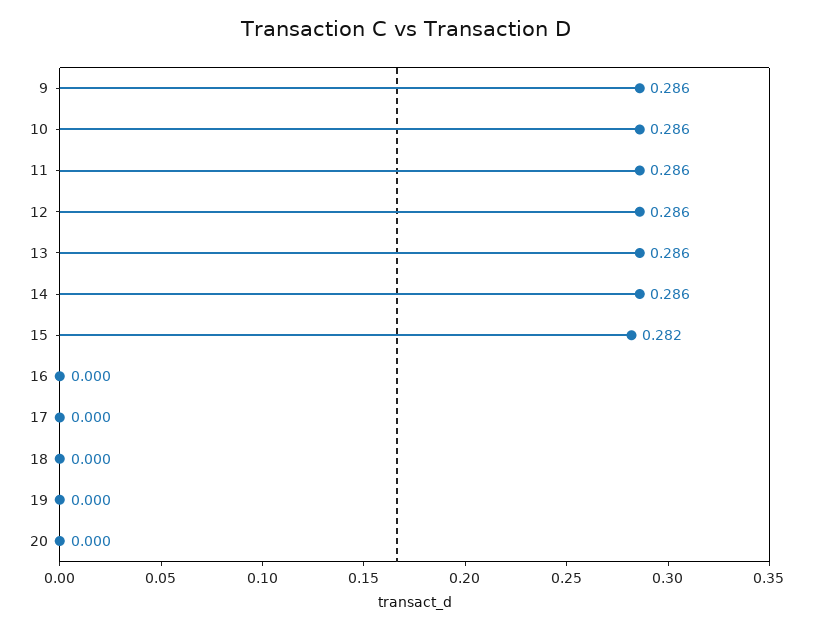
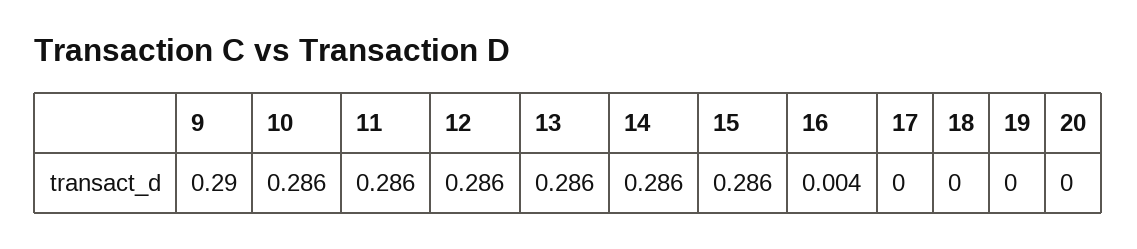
9: 0.286 -> 0.29
15: 0.282 -> 0.286
16: 0 -> 0.004

